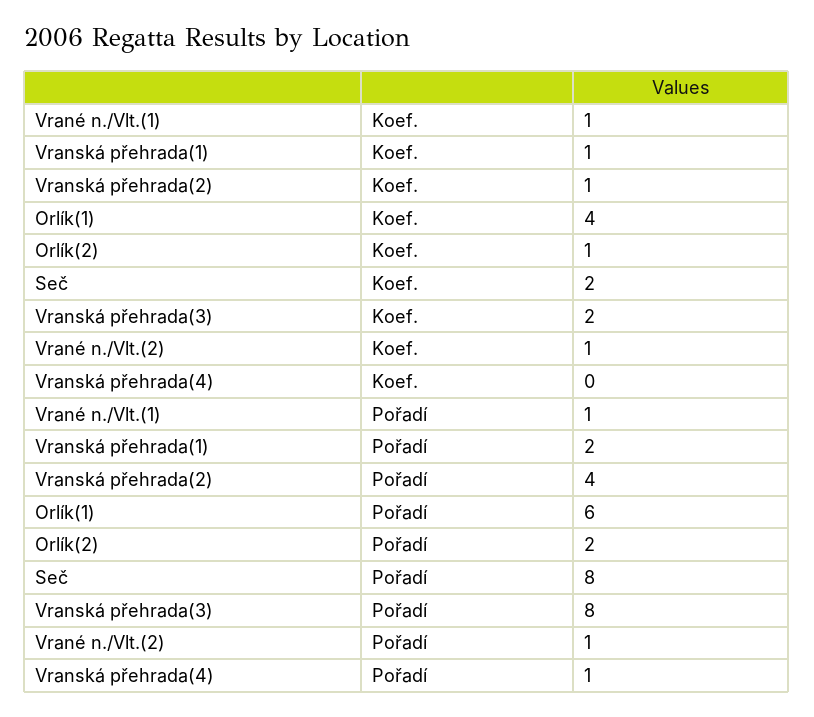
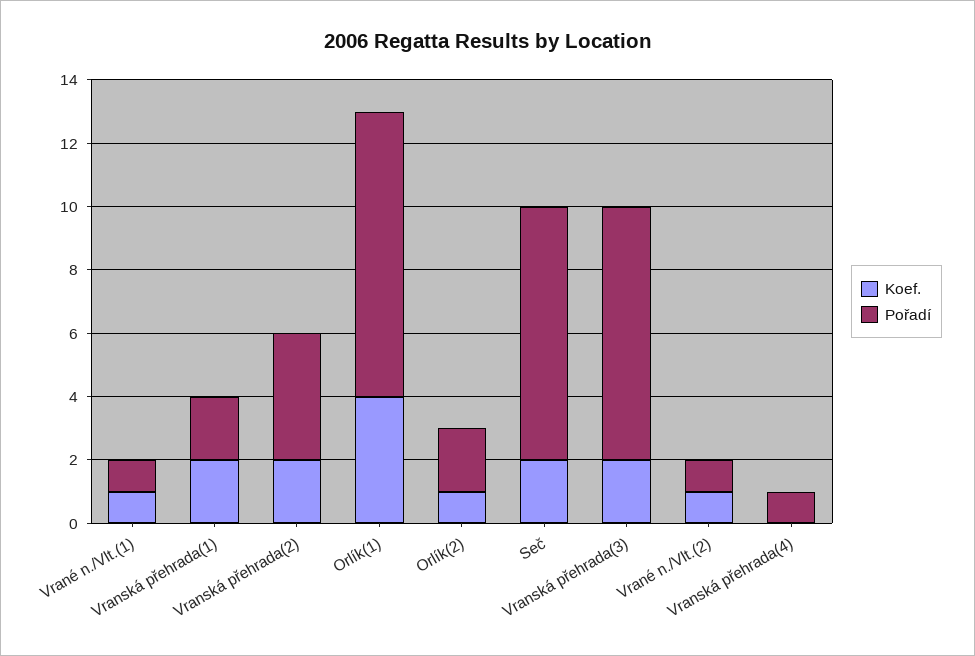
Koef., Vranská přehrada(1): 1 -> 2
Koef., Vranská přehrada(2): 1 -> 2
Pořadí, Orlík(1): 6 -> 9

